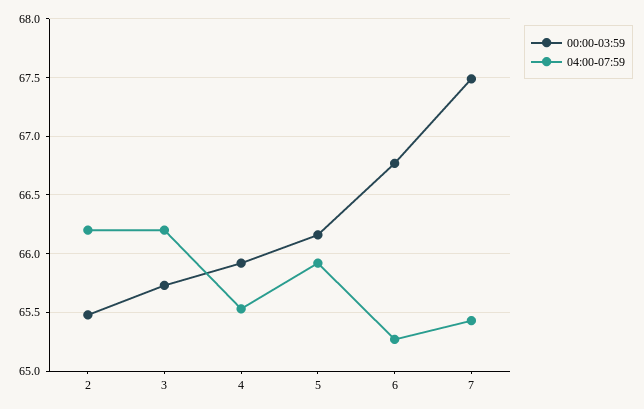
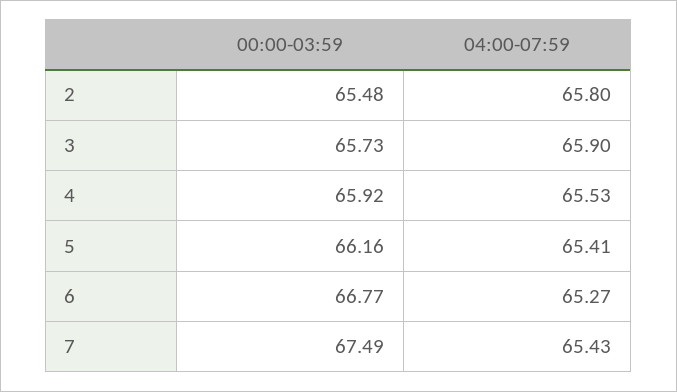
04:00-07:59, 2: 66.2 -> 65.8
04:00-07:59, 3: 66.2 -> 65.9
04:00-07:59, 5: 65.9 -> 65.41

